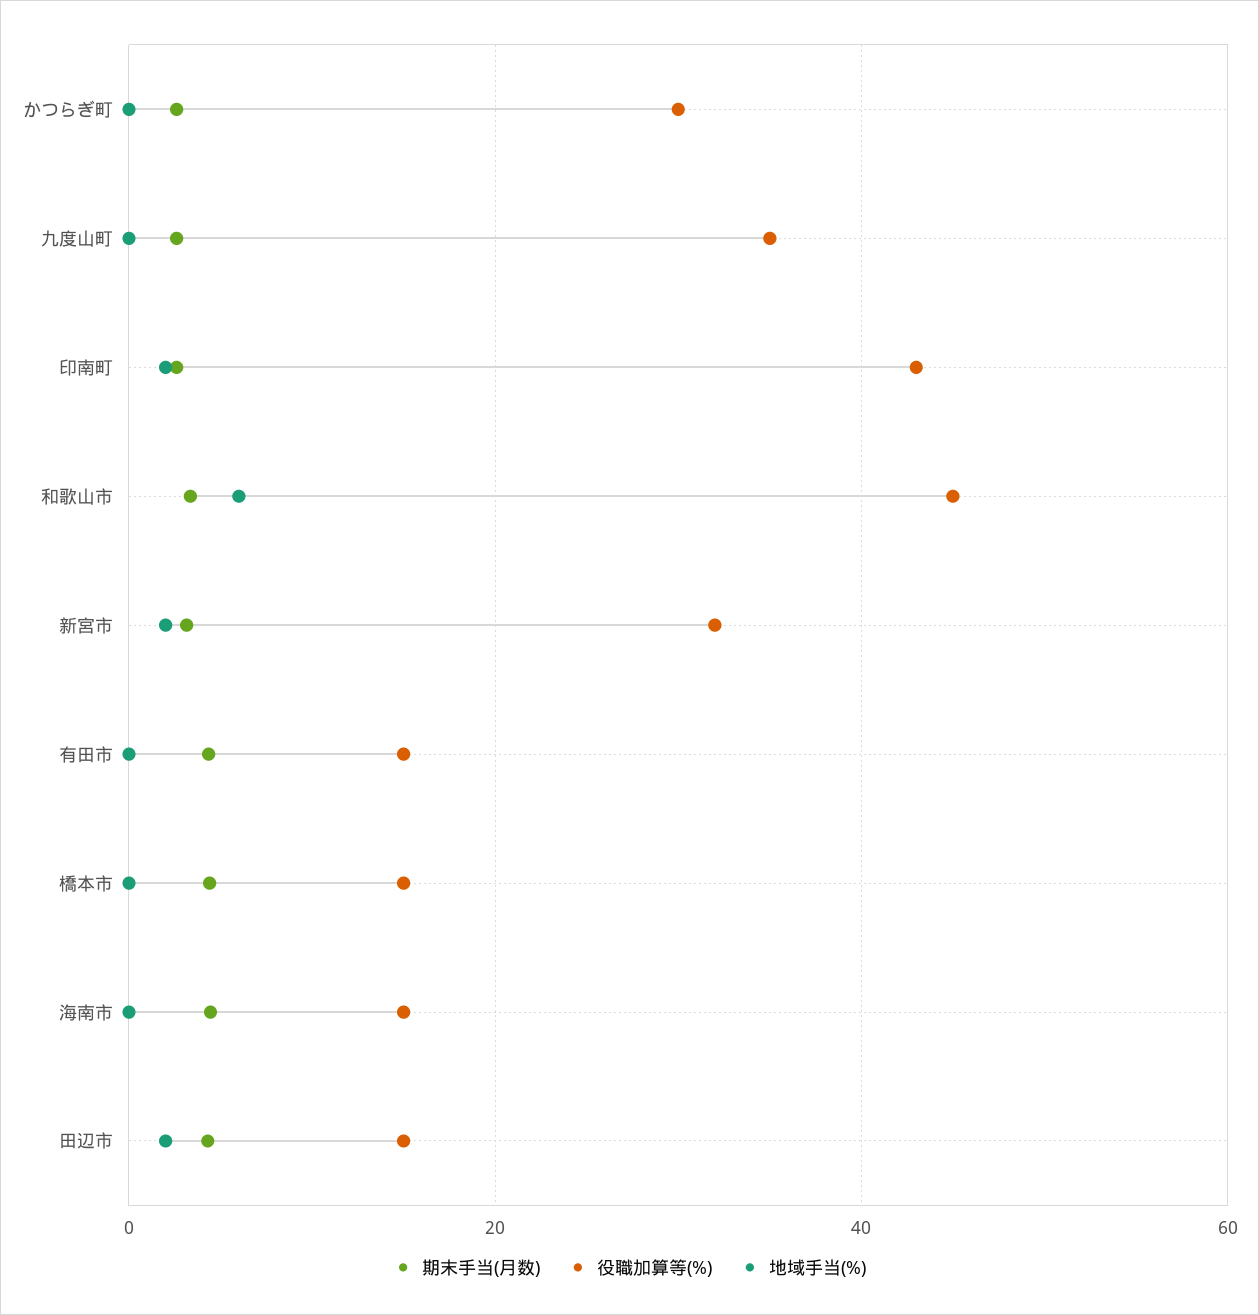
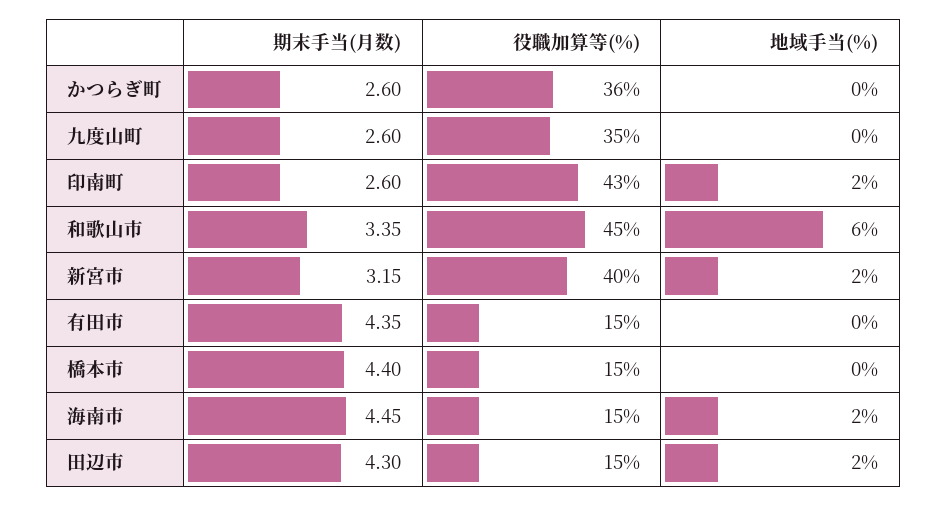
役職加算等(%), かつらぎ町: 30 -> 36
役職加算等(%), 新宮市: 32 -> 40
地域手当(%), 海南市: 0 -> 2

